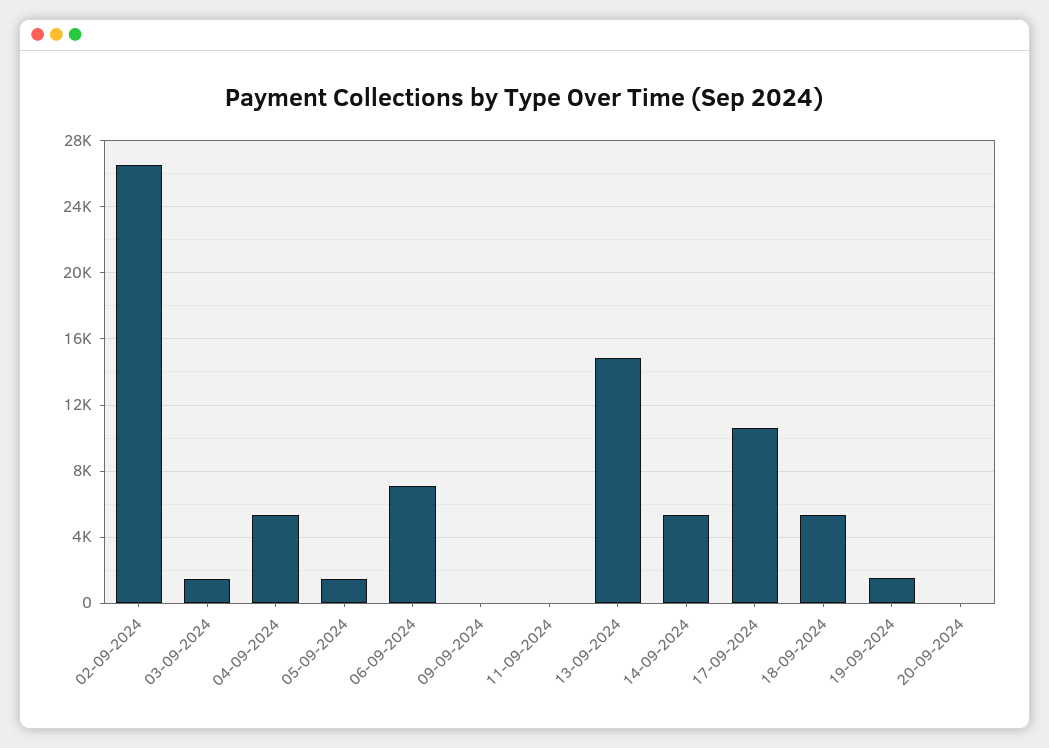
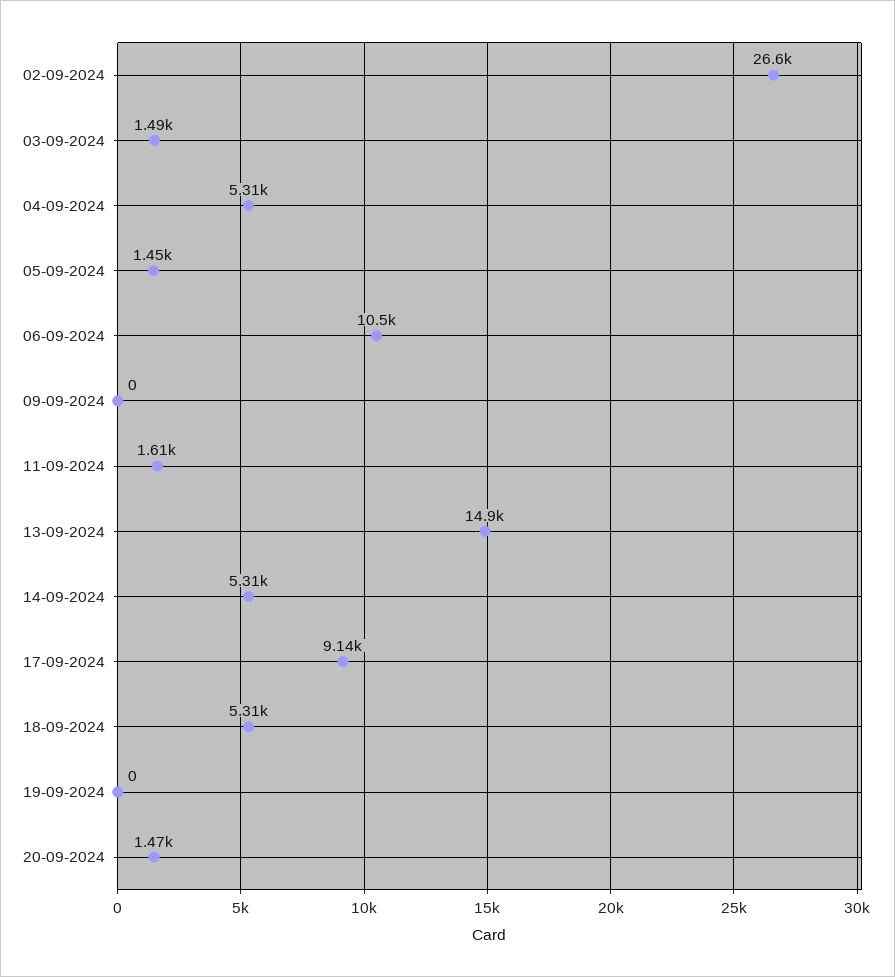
06-09-2024: 7000 -> 10500
11-09-2024: 0 -> 1610
17-09-2024: 10500 -> 9140
19-09-2024: 1500 -> 0
20-09-2024: 0 -> 1470

